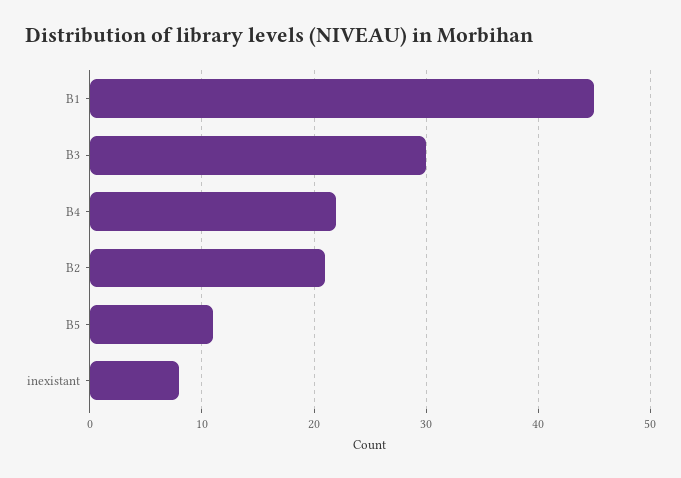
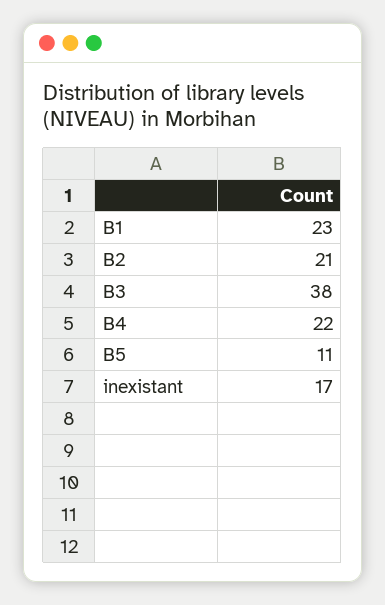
B1: 45 -> 23
B3: 30 -> 38
inexistant: 8 -> 17

